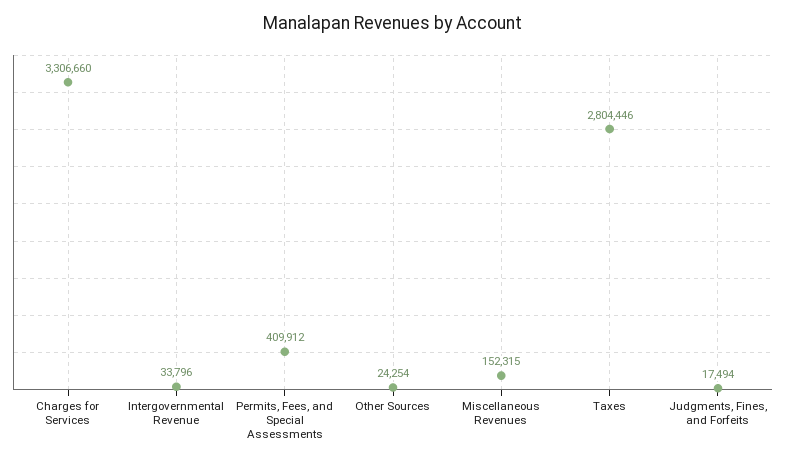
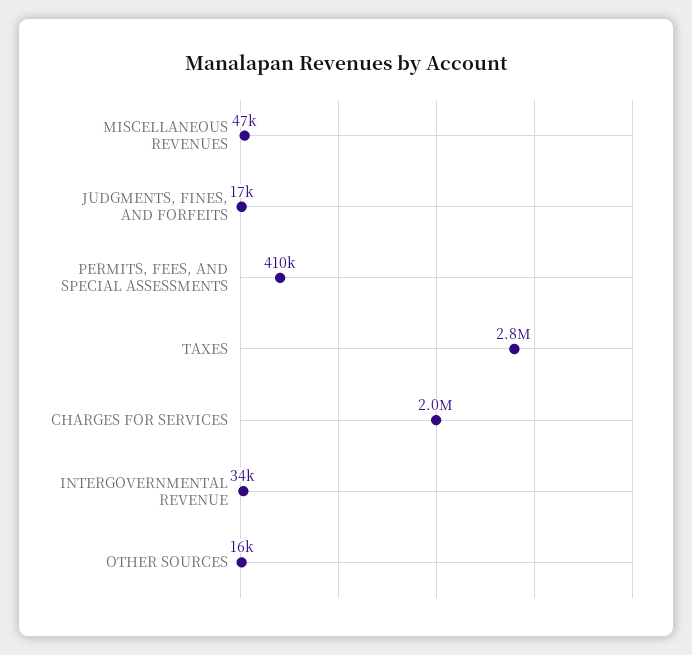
Charges for Services: 3306660 -> 2000000
Other Sources: 24254 -> 16000
Miscellaneous Revenues: 152315 -> 47000

